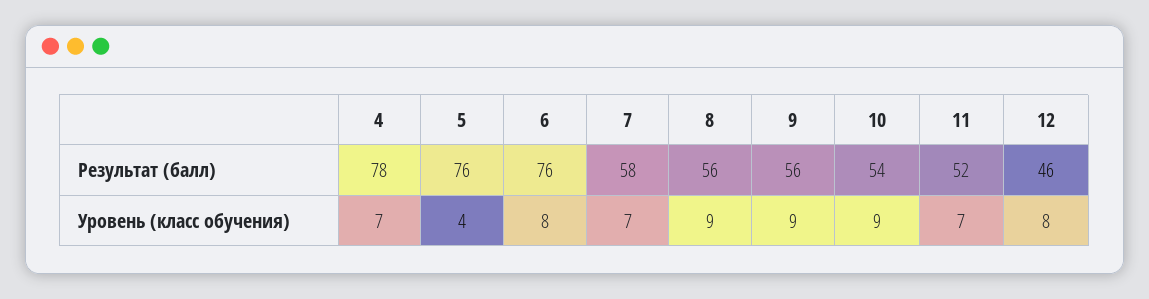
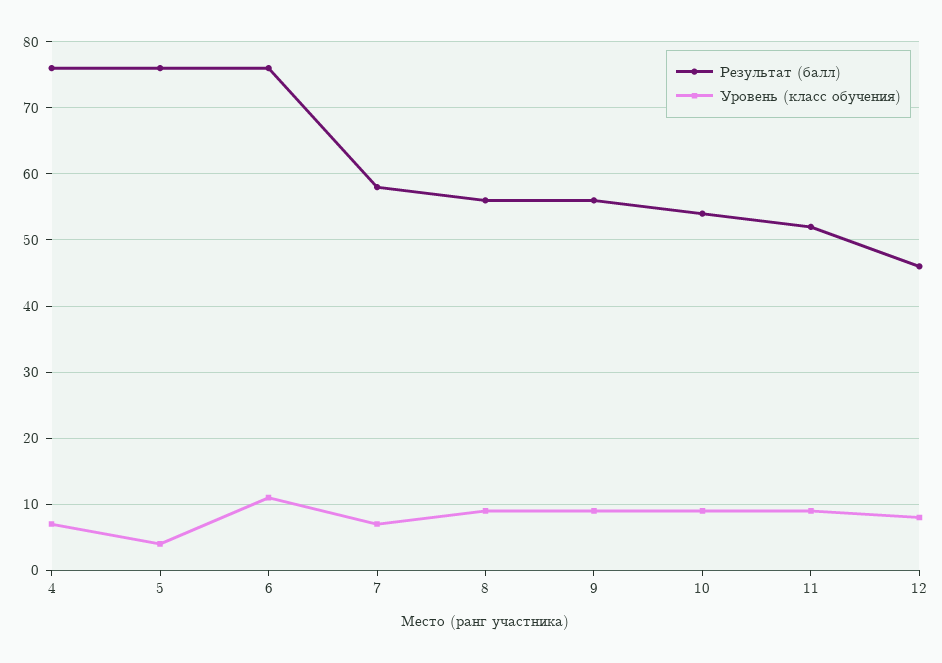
Результат (балл), 4: 78 -> 76
Уровень (класс обучения), 6: 8 -> 11
Уровень (класс обучения), 11: 7 -> 9

